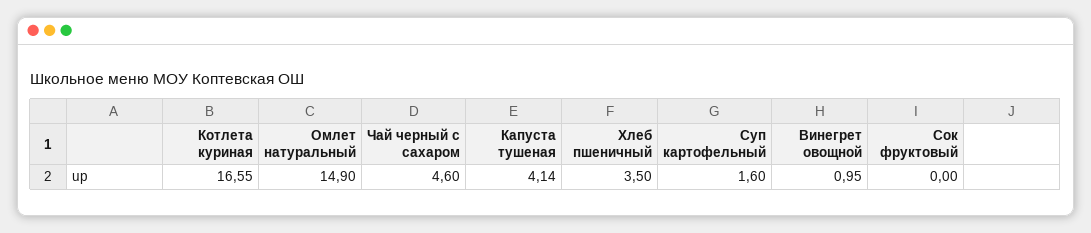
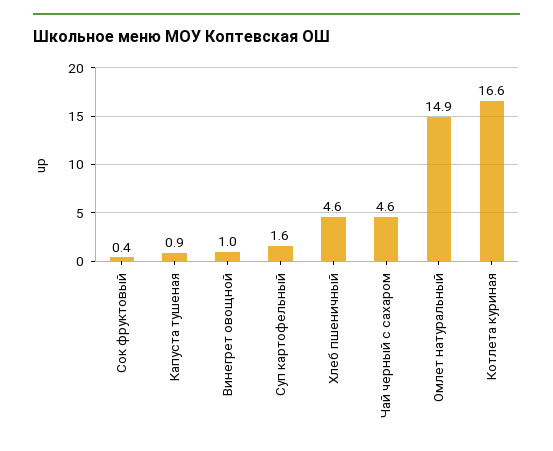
Капуста тушеная: 4.14 -> 0.9
Хлеб пшеничный: 3.5 -> 4.6
Сок фруктовый: 0 -> 0.4

